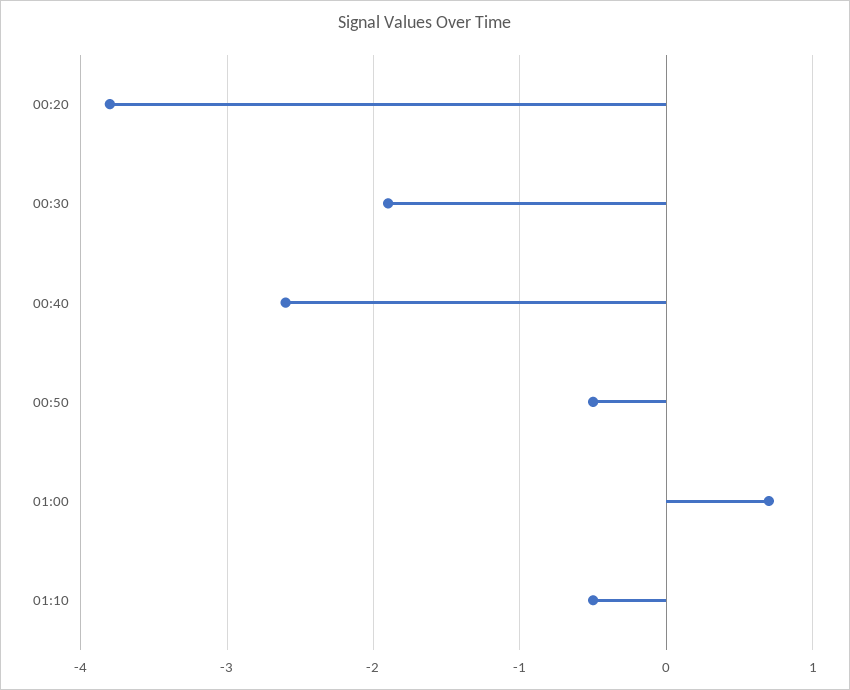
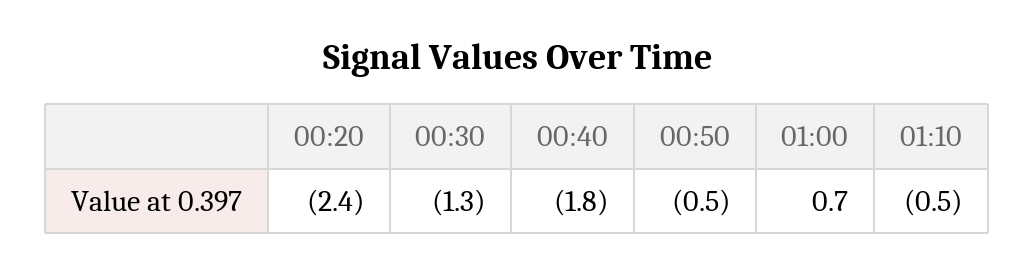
00:20: -3.8 -> -2.4
00:30: -1.9 -> -1.3
00:40: -2.6 -> -1.8

